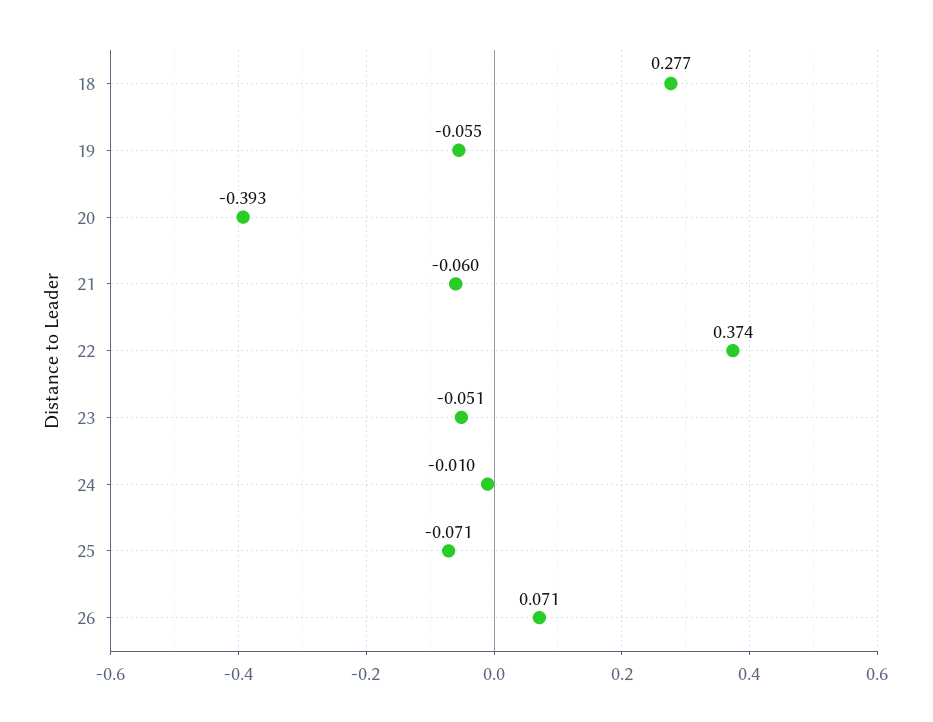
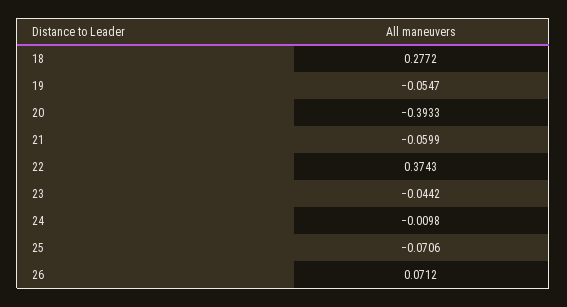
23: -0.051 -> -0.0442

